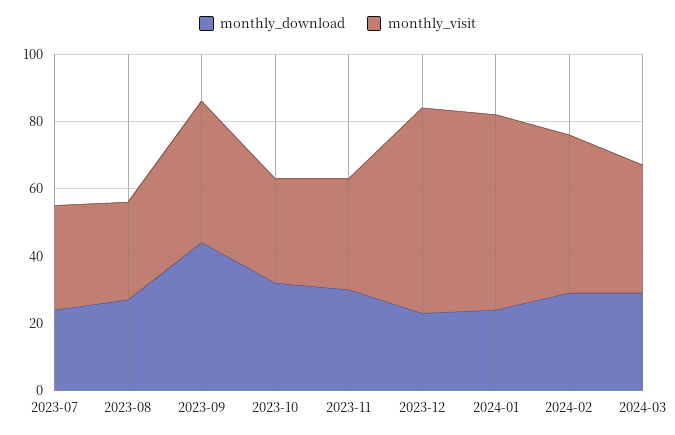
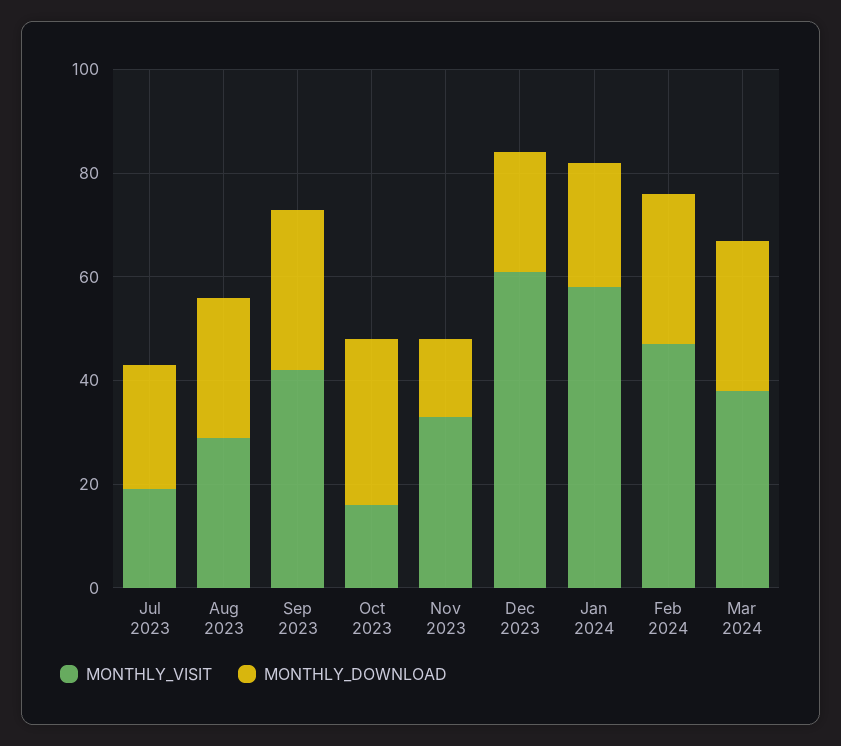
monthly_visit, 2023-07: 30 -> 20
monthly_download, 2023-09: 45 -> 30
monthly_visit, 2023-10: 30 -> 15
monthly_download, 2023-11: 30 -> 15

